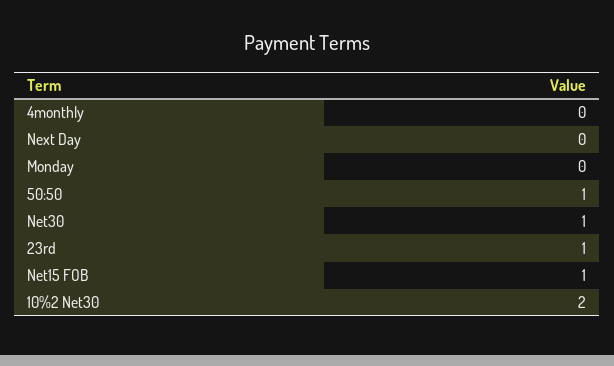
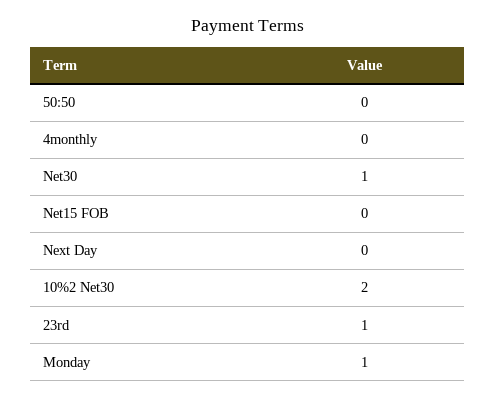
Monday: 0 -> 1
50:50: 1 -> 0
Net15 FOB: 1 -> 0

